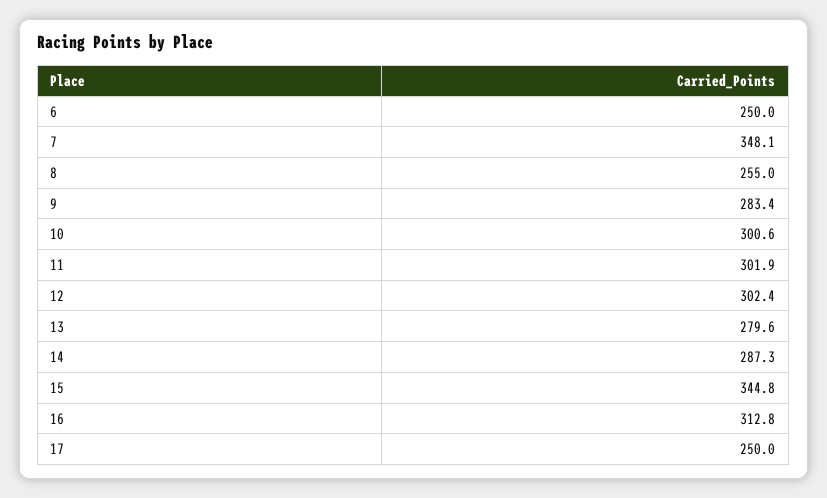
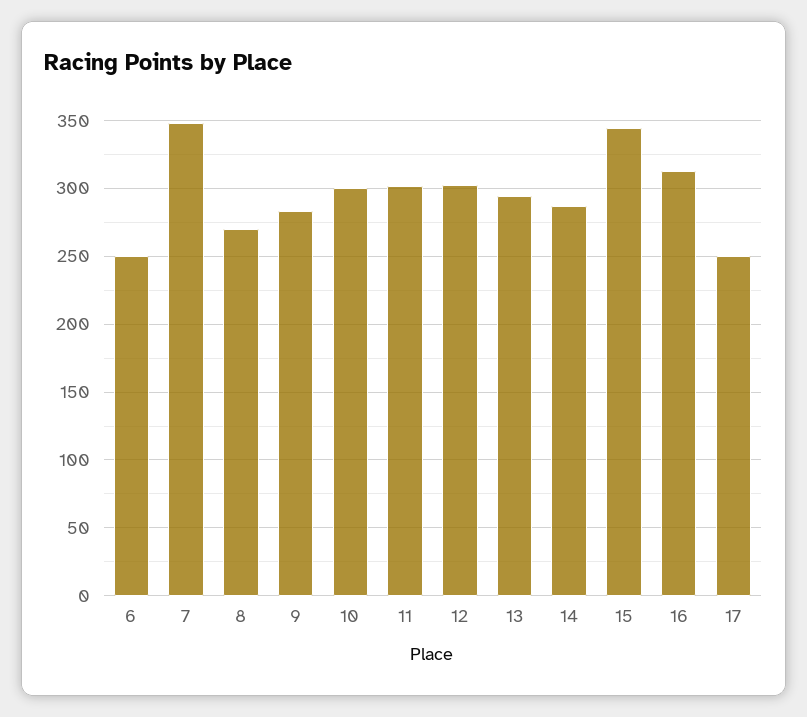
8: 255 -> 270
13: 279.6 -> 295

